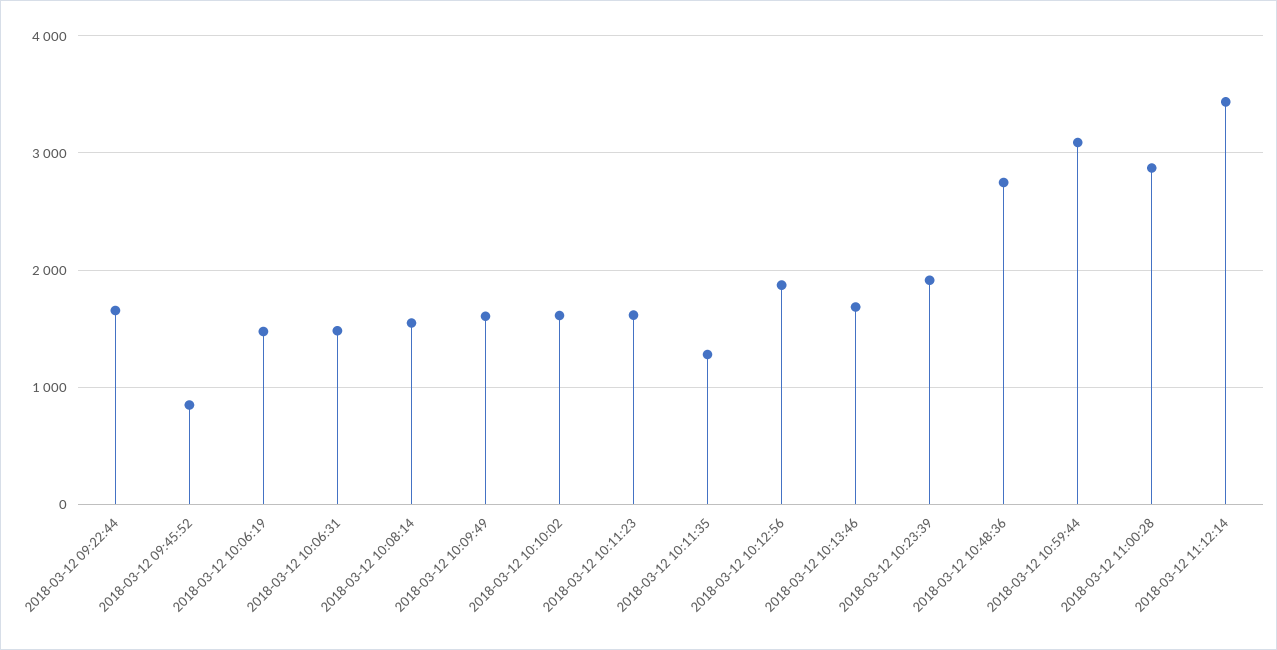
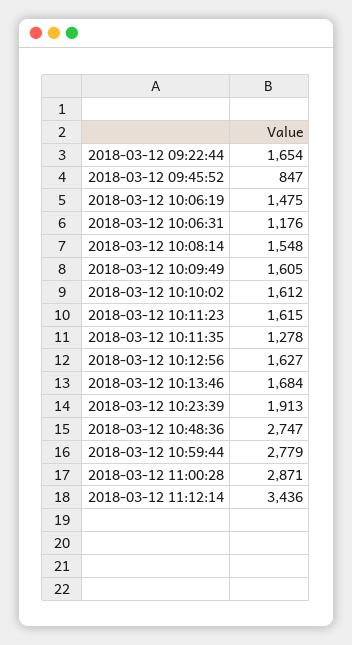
2018-03-12 10:06:31: 1500 -> 1176
2018-03-12 10:12:56: 1900 -> 1627
2018-03-12 10:59:44: 3100 -> 2779

